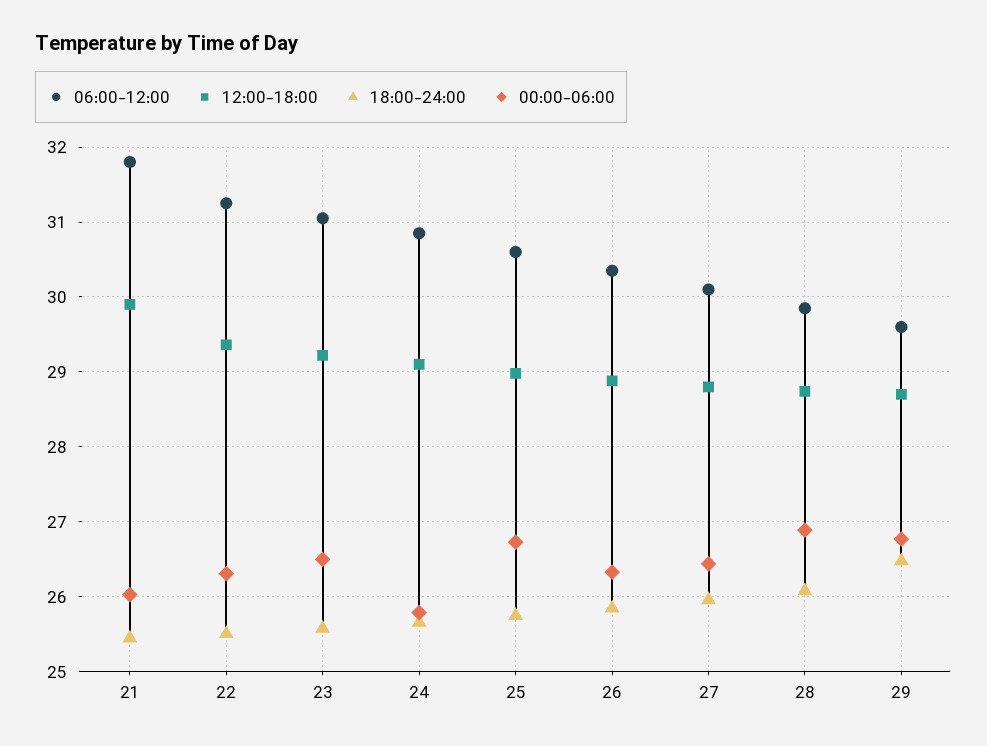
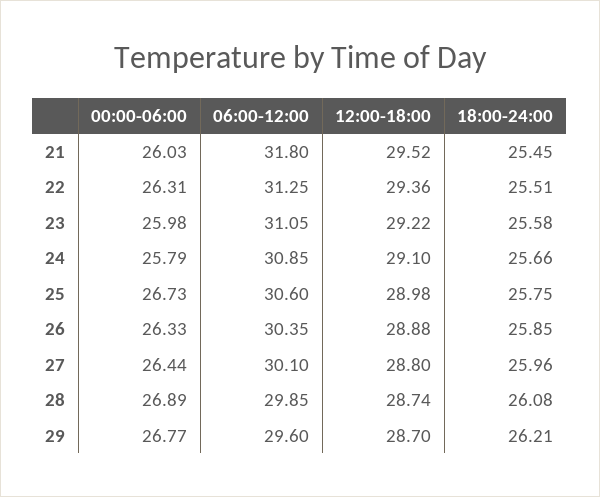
12:00-18:00, 21: 29.9 -> 29.52
00:00-06:00, 23: 26.5 -> 25.98
18:00-24:00, 29: 26.5 -> 26.21

